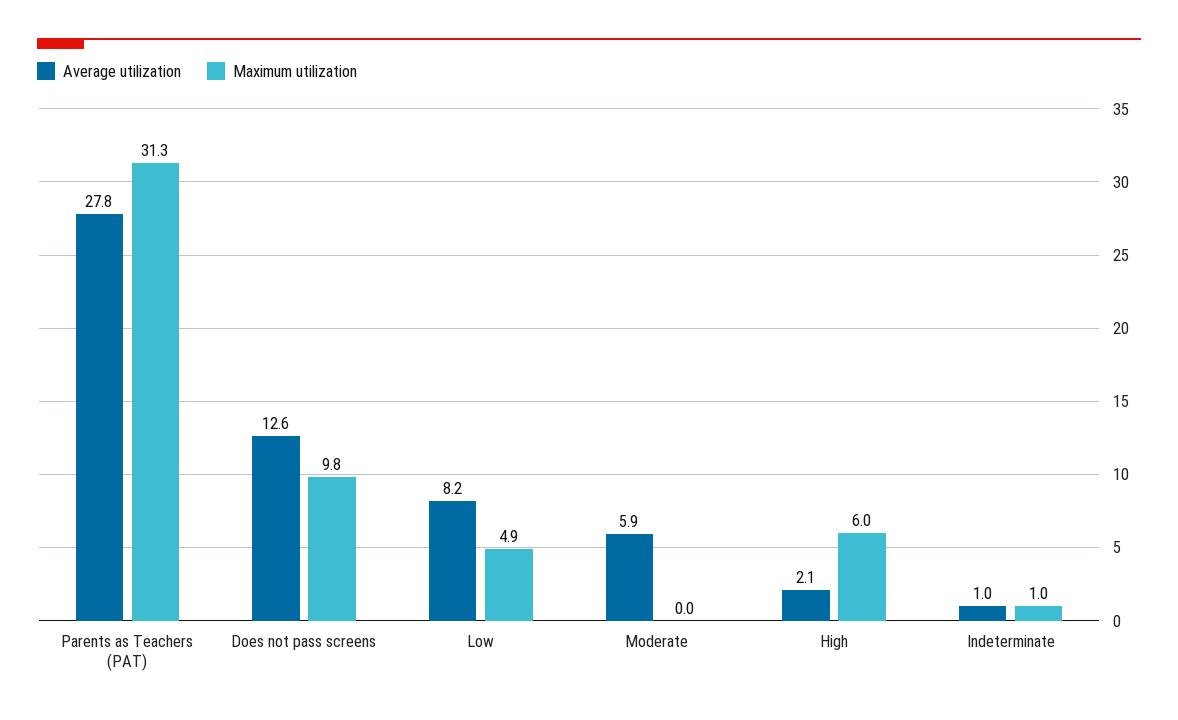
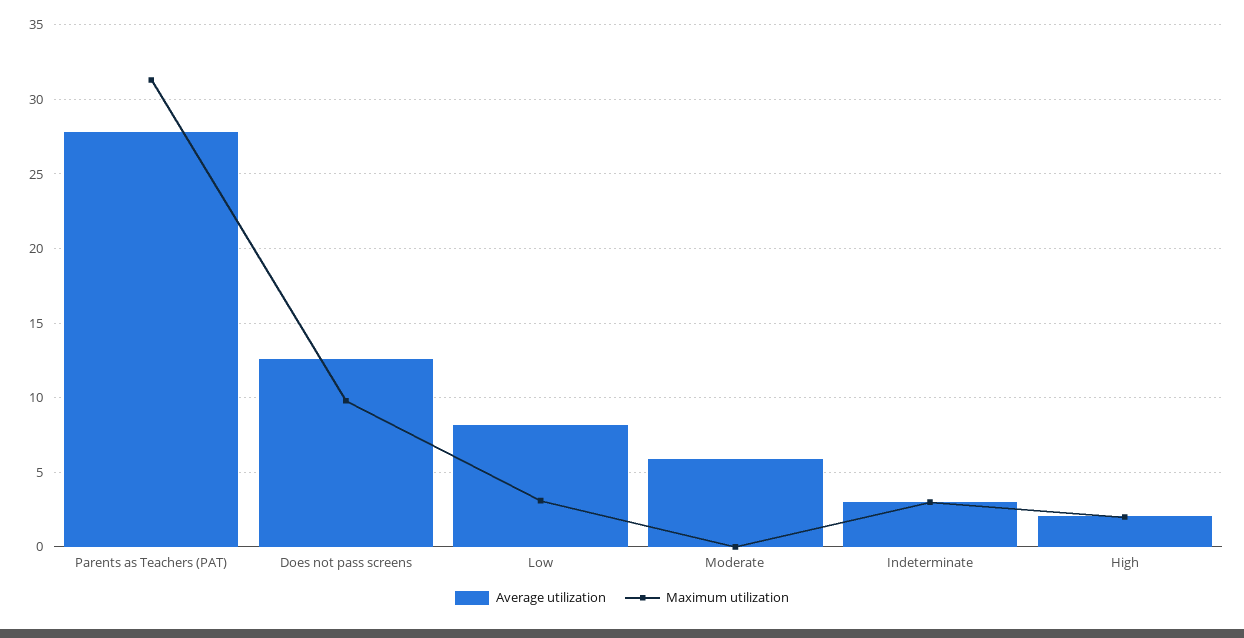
Maximum utilization, Low: 4.9 -> 3
Maximum utilization, High: 6 -> 2
Average utilization, Indeterminate: 1 -> 3
Maximum utilization, Indeterminate: 1 -> 3

